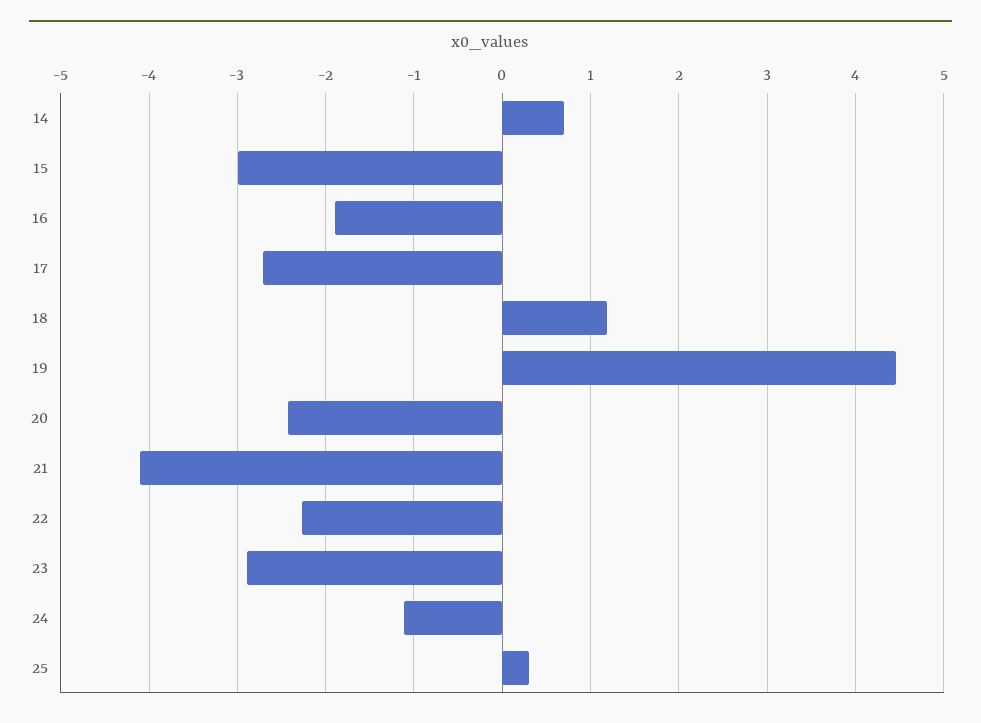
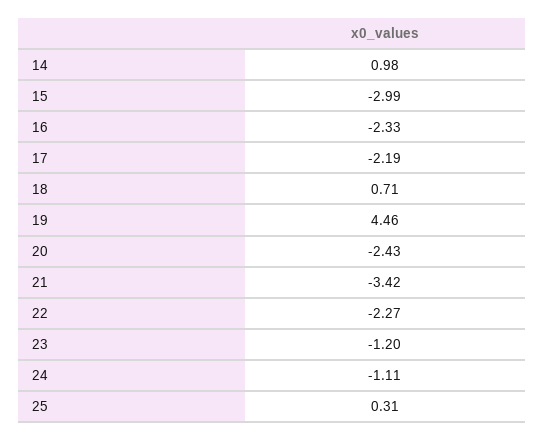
14: 0.7 -> 0.98
16: -1.9 -> -2.33
17: -2.7 -> -2.19
18: 1.2 -> 0.71
21: -4.1 -> -3.42
23: -2.9 -> -1.2

